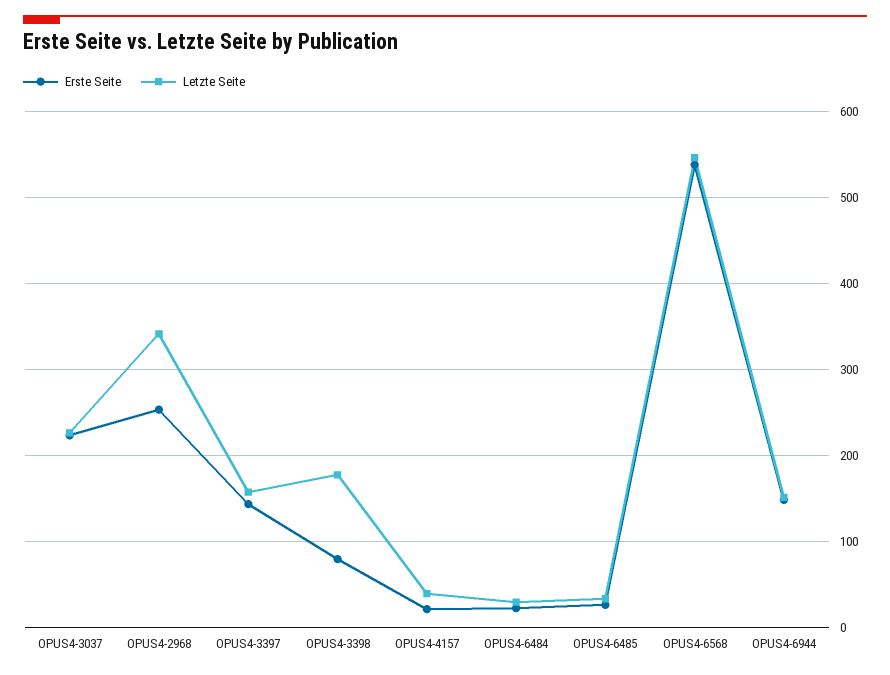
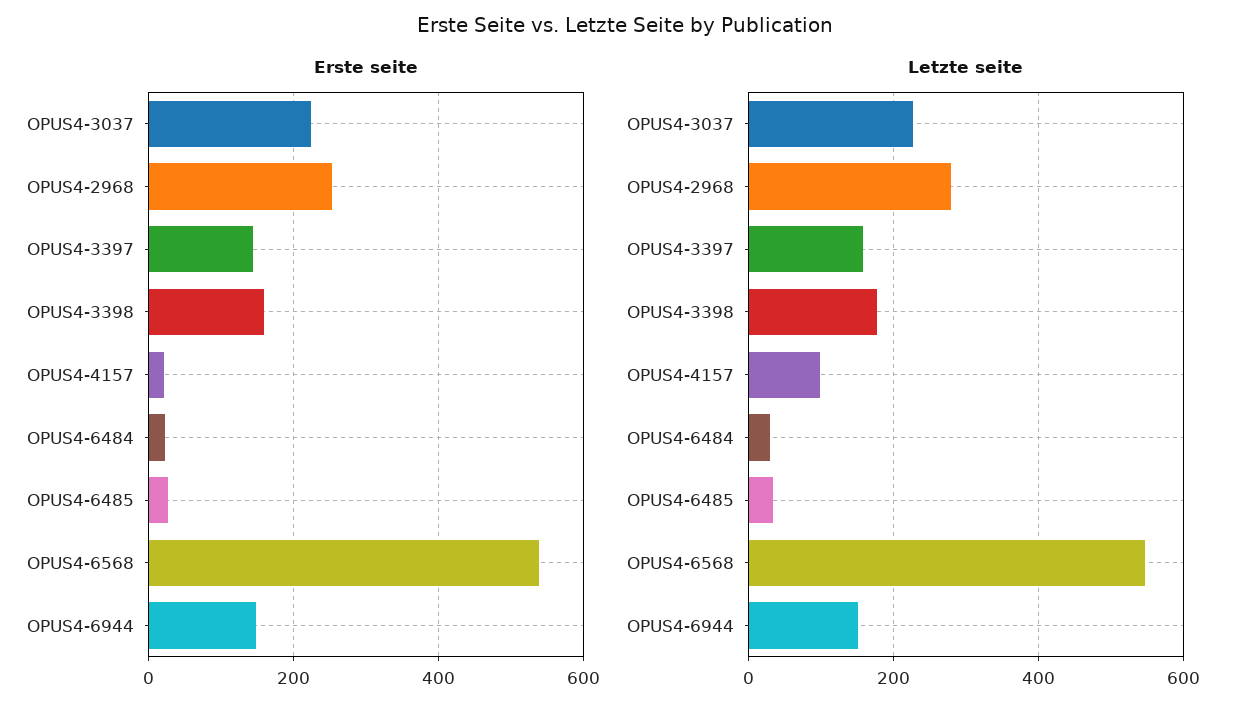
Letzte Seite, OPUS4-2968: 340 -> 280
Erste Seite, OPUS4-3398: 80 -> 160
Letzte Seite, OPUS4-4157: 40 -> 100

